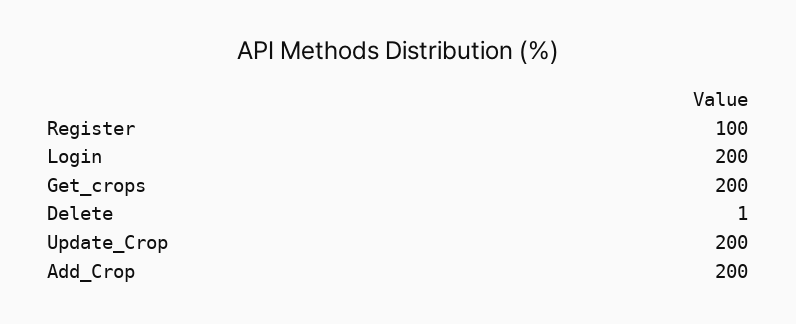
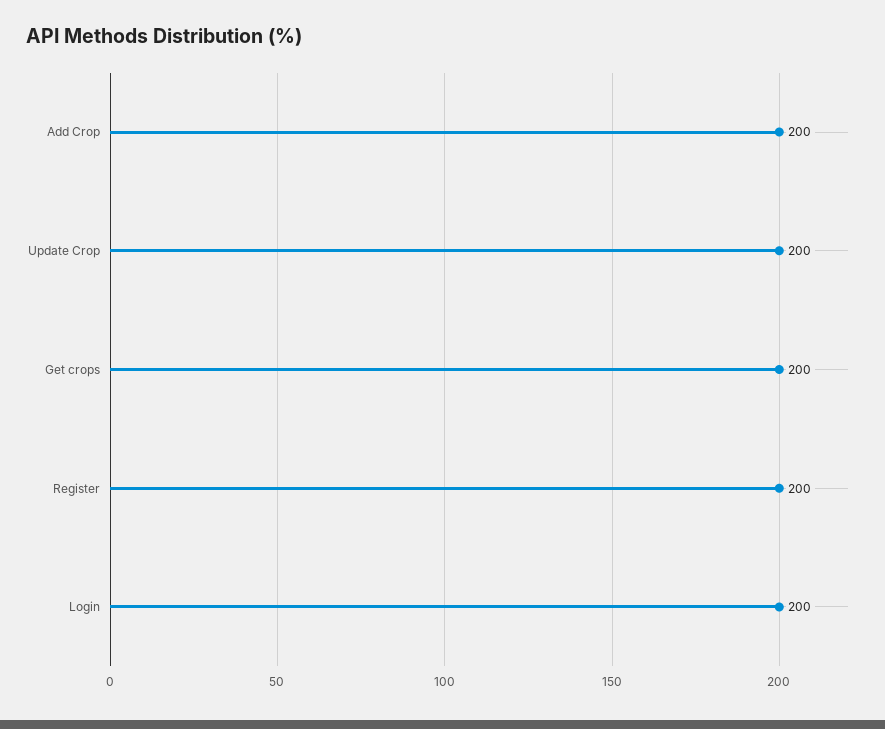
Register: 100 -> 200
Delete: 1 -> none

